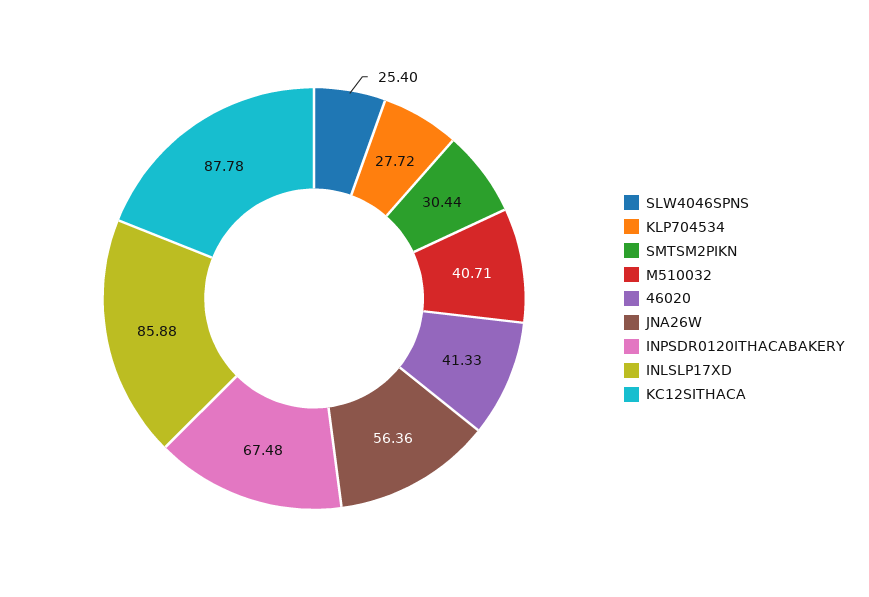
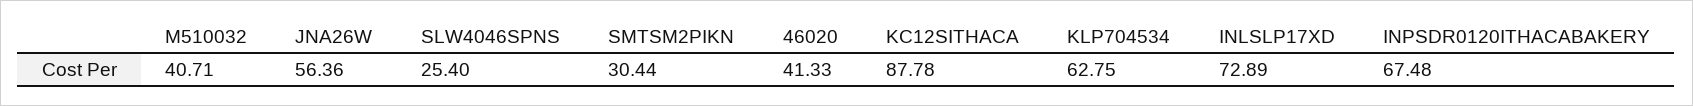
KLP704534: 27.72 -> 62.75
INLSLP17XD: 85.88 -> 72.89

